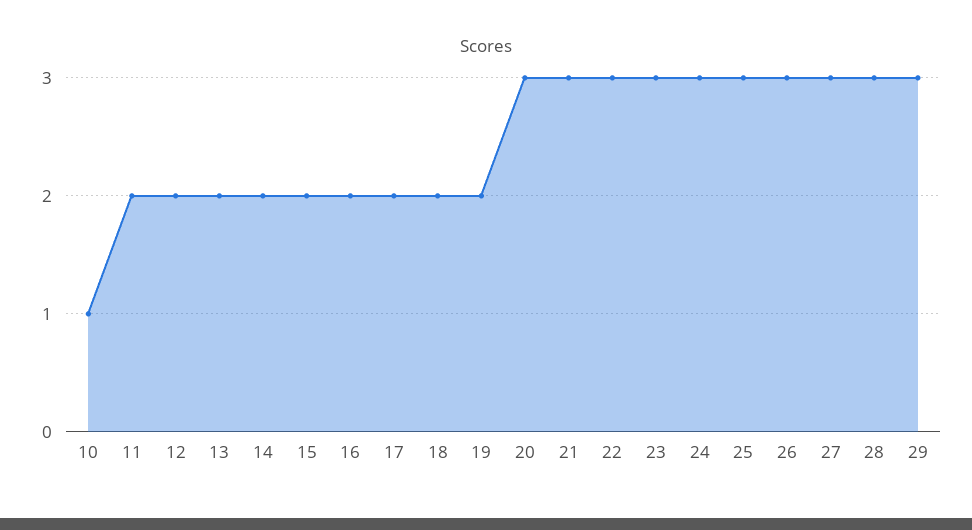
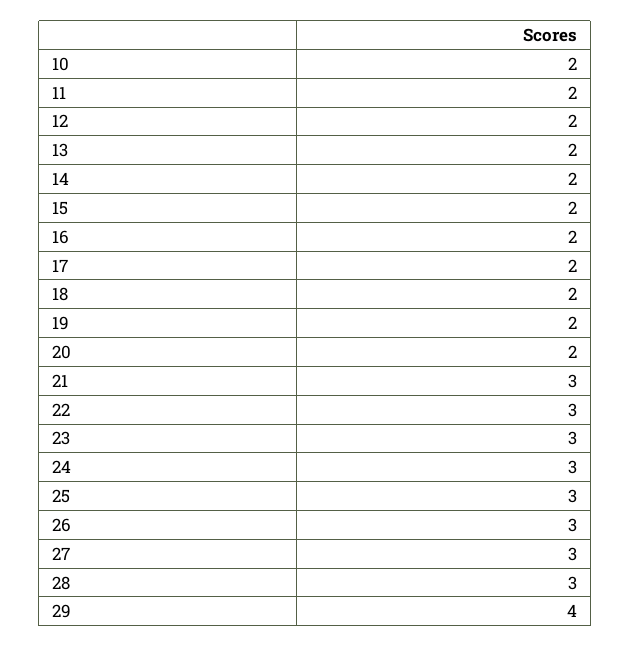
10: 1 -> 2
20: 3 -> 2
29: 3 -> 4

